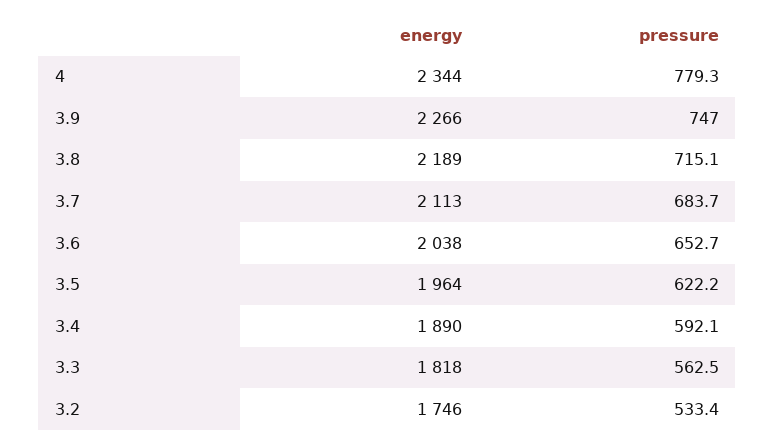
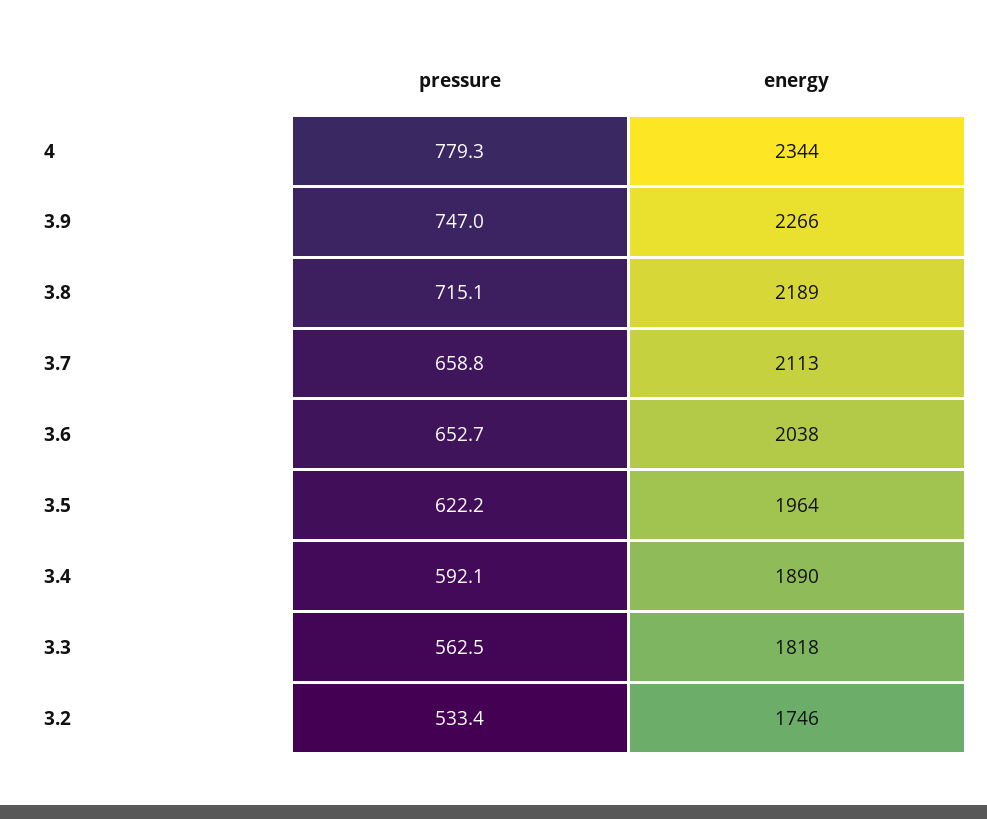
pressure, 3.7: 683.7 -> 658.8

